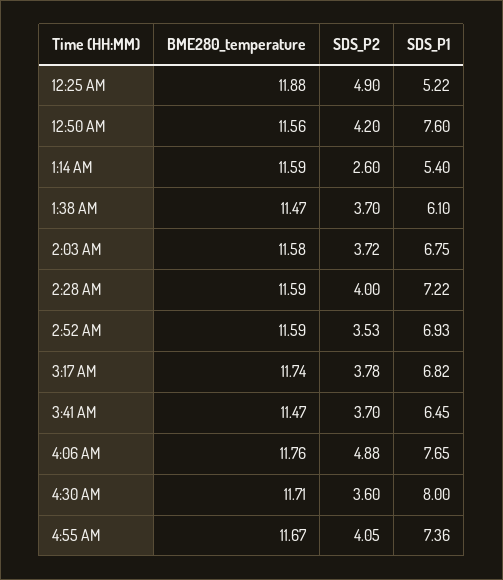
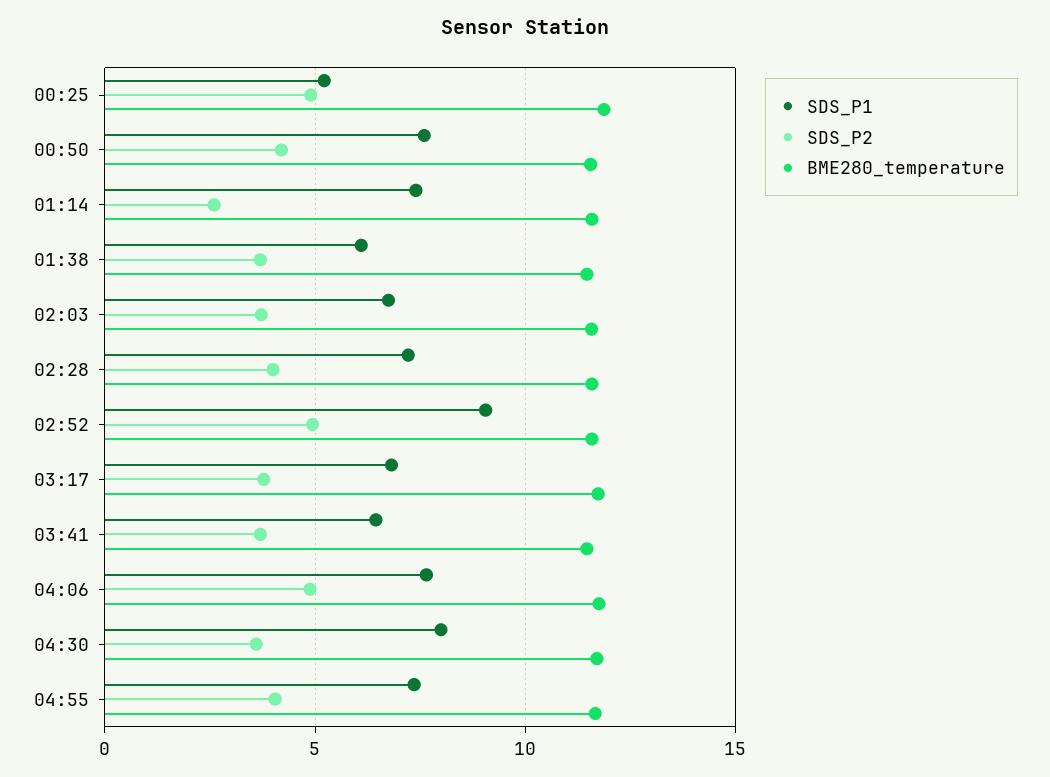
SDS_P1, 1:14 AM: 5.4 -> 7.5
SDS_P2, 2:52 AM: 3.53 -> 5
SDS_P1, 2:52 AM: 6.93 -> 9

